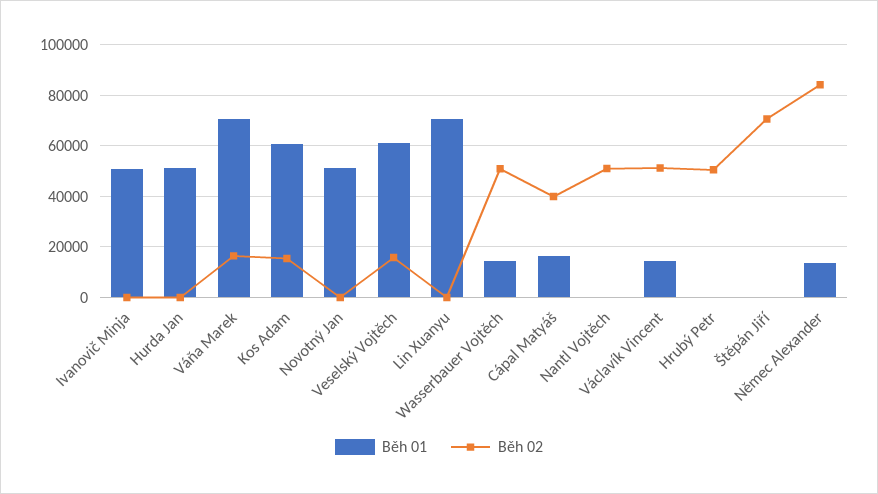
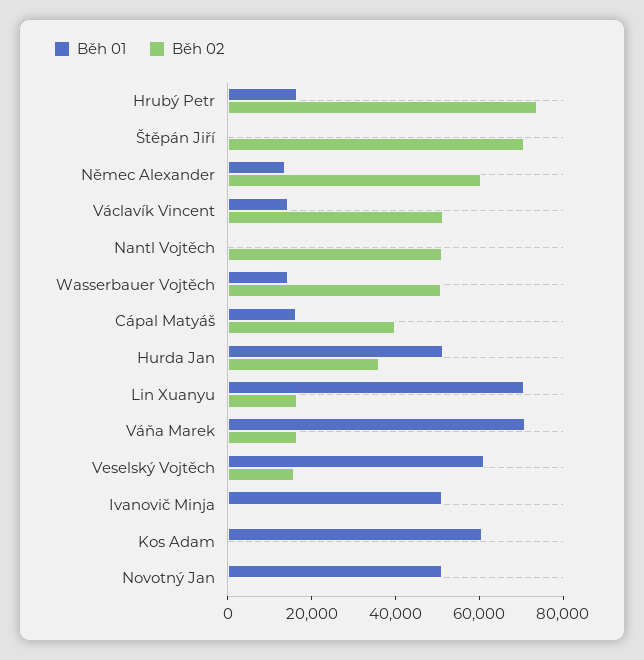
Běh 02, Hurda Jan: 0 -> 35000
Běh 02, Kos Adam: 15000 -> 0
Běh 02, Lin Xuanyu: 0 -> 15000
Běh 01, Hrubý Petr: 0 -> 15000
Běh 02, Hrubý Petr: 50000 -> 75000
Běh 02, Němec Alexander: 85000 -> 60000

